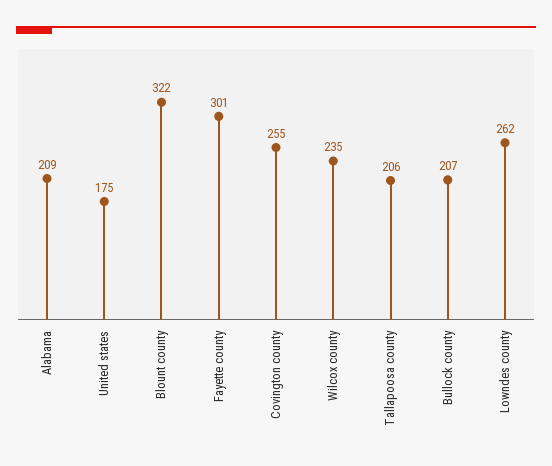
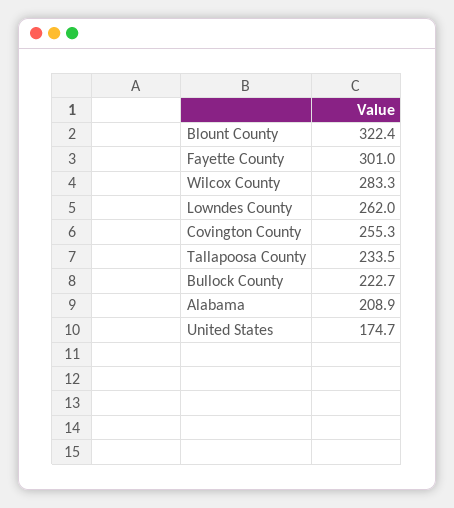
Wilcox county: 235 -> 283.3
Tallapoosa county: 206 -> 233.5
Bullock county: 207 -> 222.7

